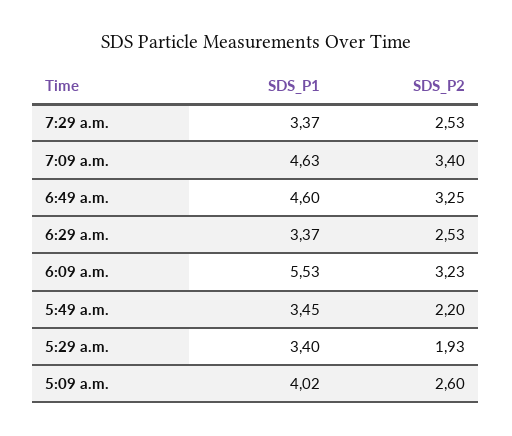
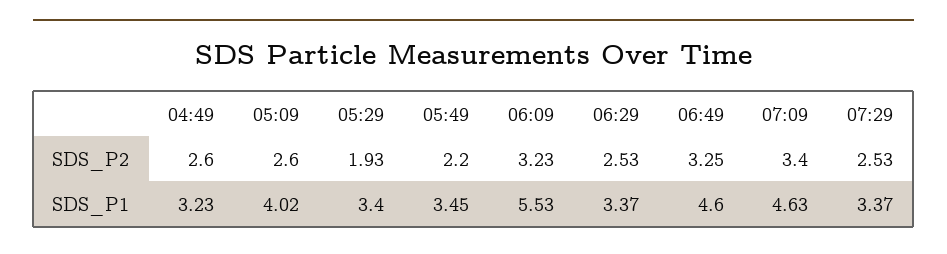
SDS_P2, 04:49: none -> 2.6
SDS_P1, 04:49: none -> 3.23

